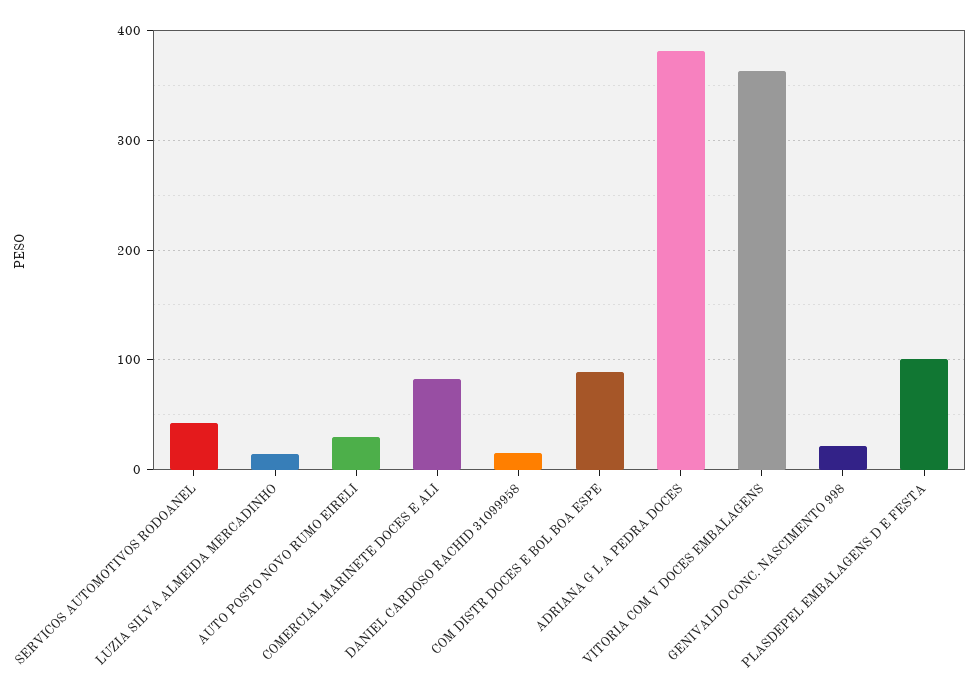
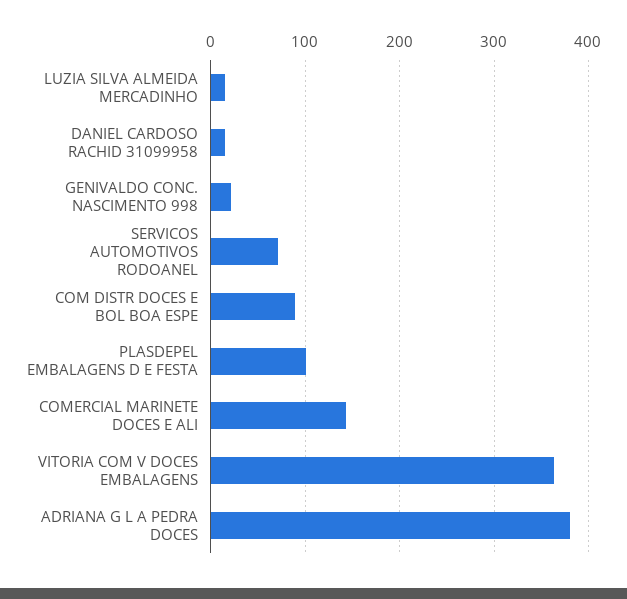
SERVICOS AUTOMOTIVOS RODOANEL: 40 -> 70
AUTO POSTO NOVO RUMO EIRELI: 30 -> none
COMERCIAL MARINETE DOCES E ALI: 80 -> 140

